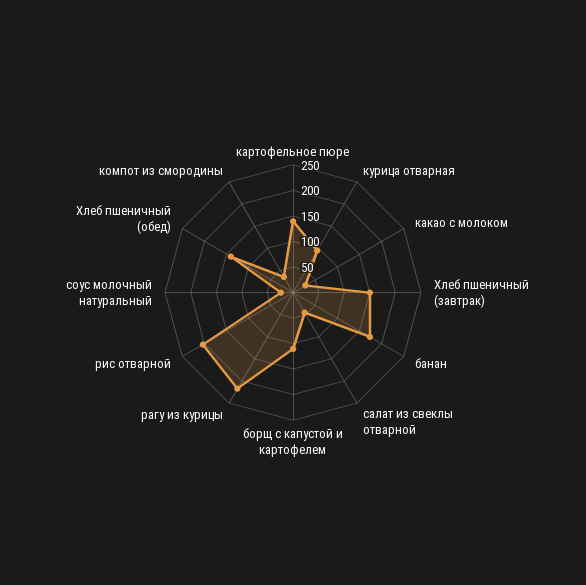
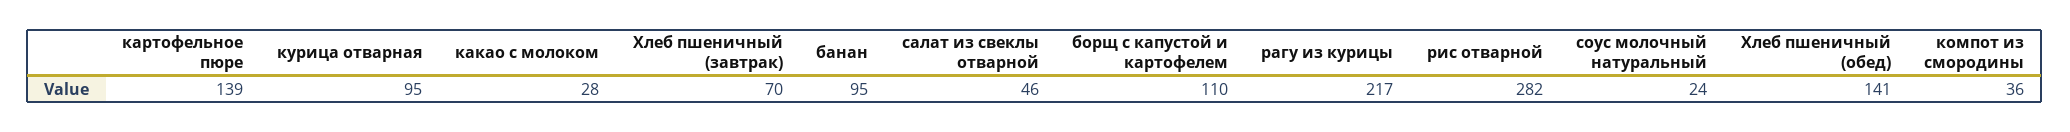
Хлеб пшеничный (завтрак): 150 -> 70
банан: 175 -> 95
рис отварной: 200 -> 282

